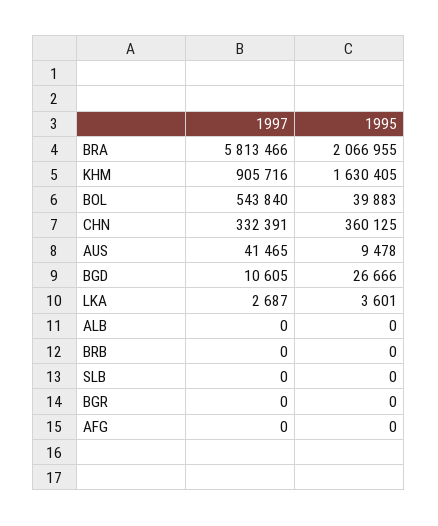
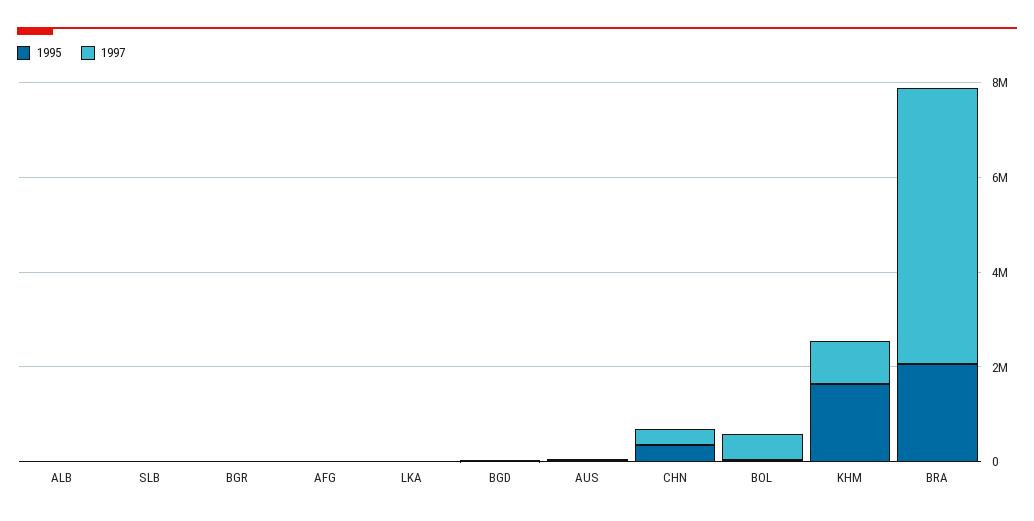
1997, BRB: 0 -> none
1995, BRB: 0 -> none

